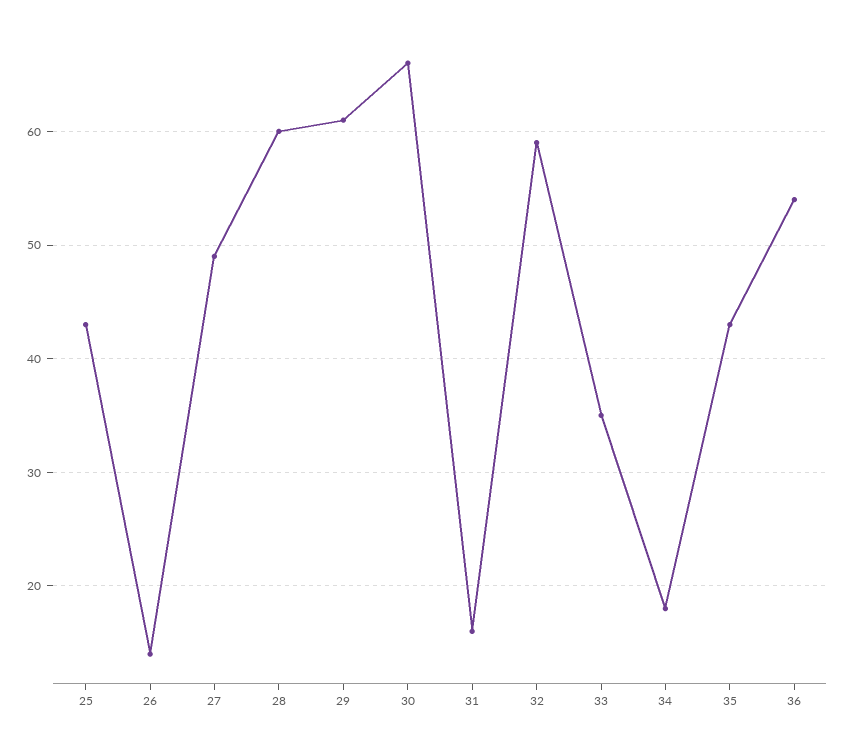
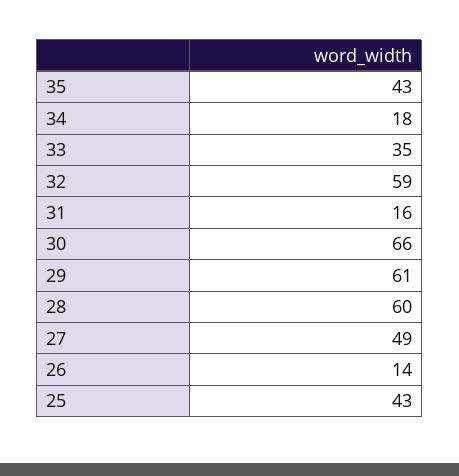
36: 54 -> none

